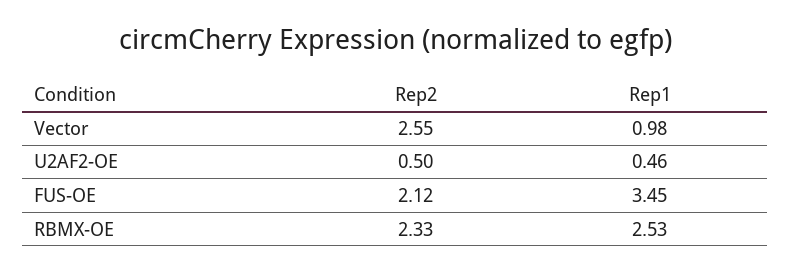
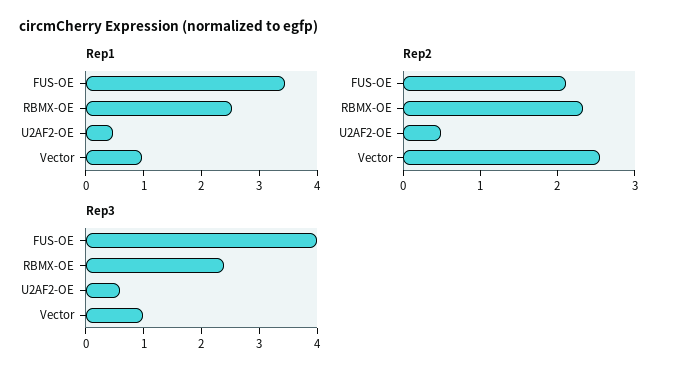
Rep3, FUS-OE: none -> 4
Rep3, RBMX-OE: none -> 2.4
Rep3, U2AF2-OE: none -> 0.6
Rep3, Vector: none -> 1

